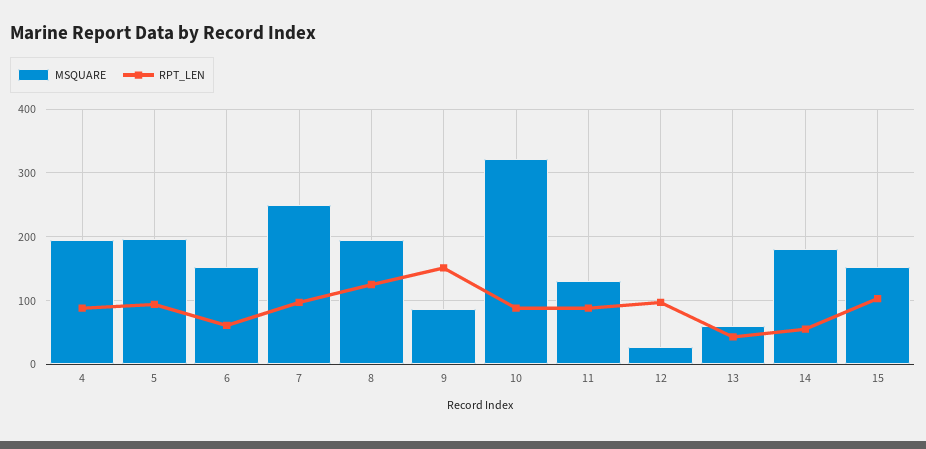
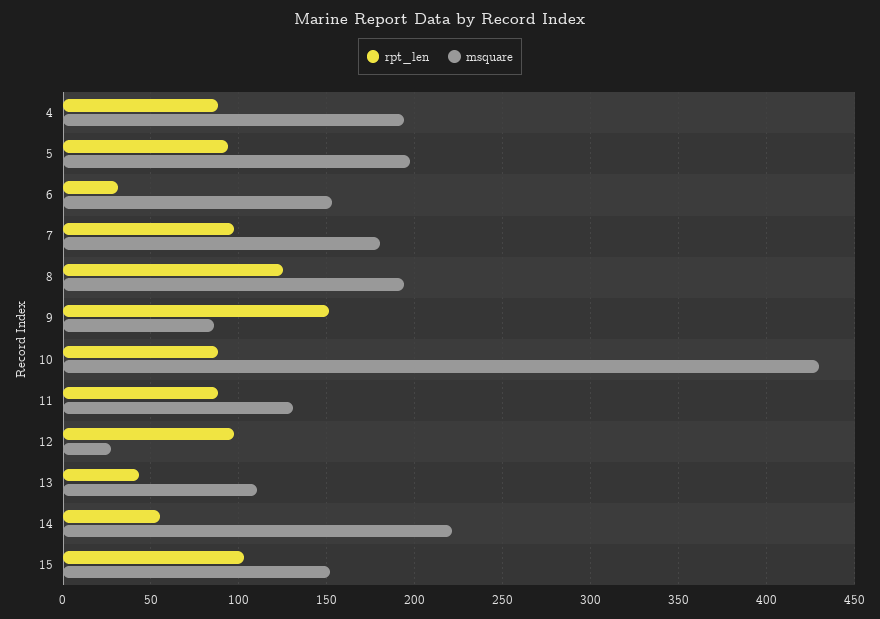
RPT_LEN, 6: 60 -> 30
MSQUARE, 7: 250 -> 180
MSQUARE, 10: 320 -> 430
MSQUARE, 13: 60 -> 110
MSQUARE, 14: 180 -> 220

